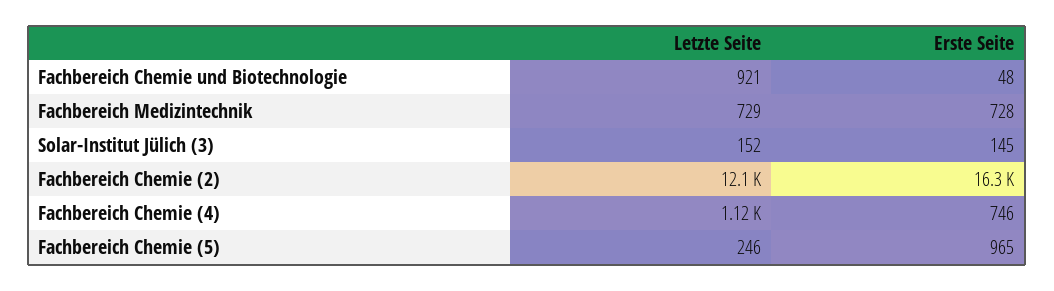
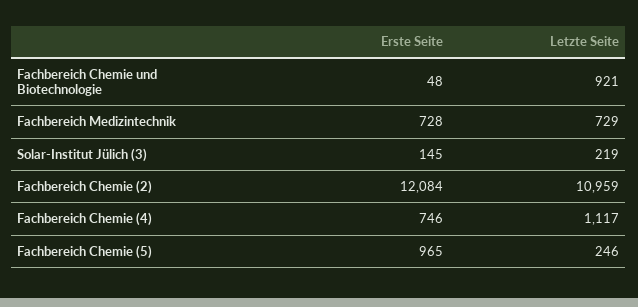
Letzte Seite, Solar-Institut Jülich (3): 152 -> 219
Letzte Seite, Fachbereich Chemie (2): 12100 -> 10959
Erste Seite, Fachbereich Chemie (2): 16300 -> 12084

